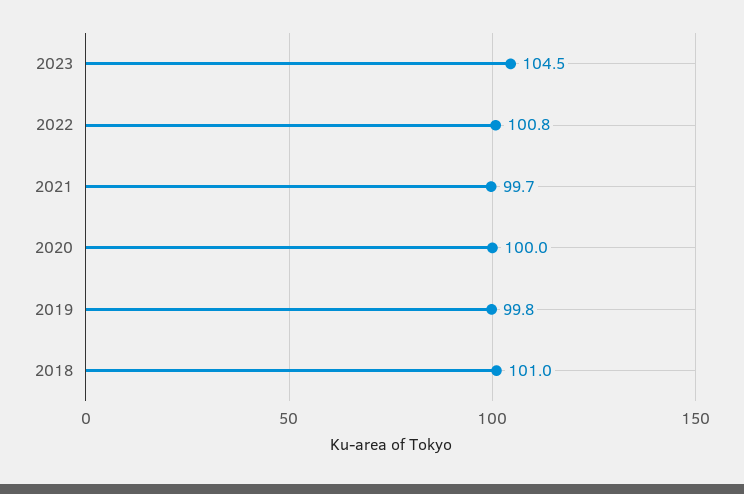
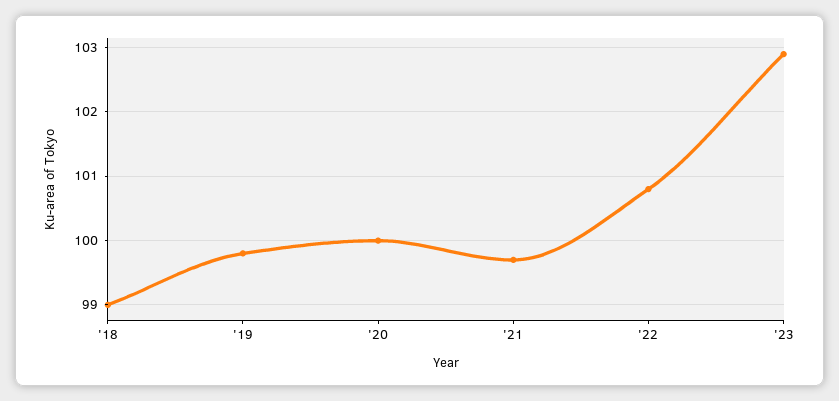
2023: 104.5 -> 102.9
2018: 101 -> 99

